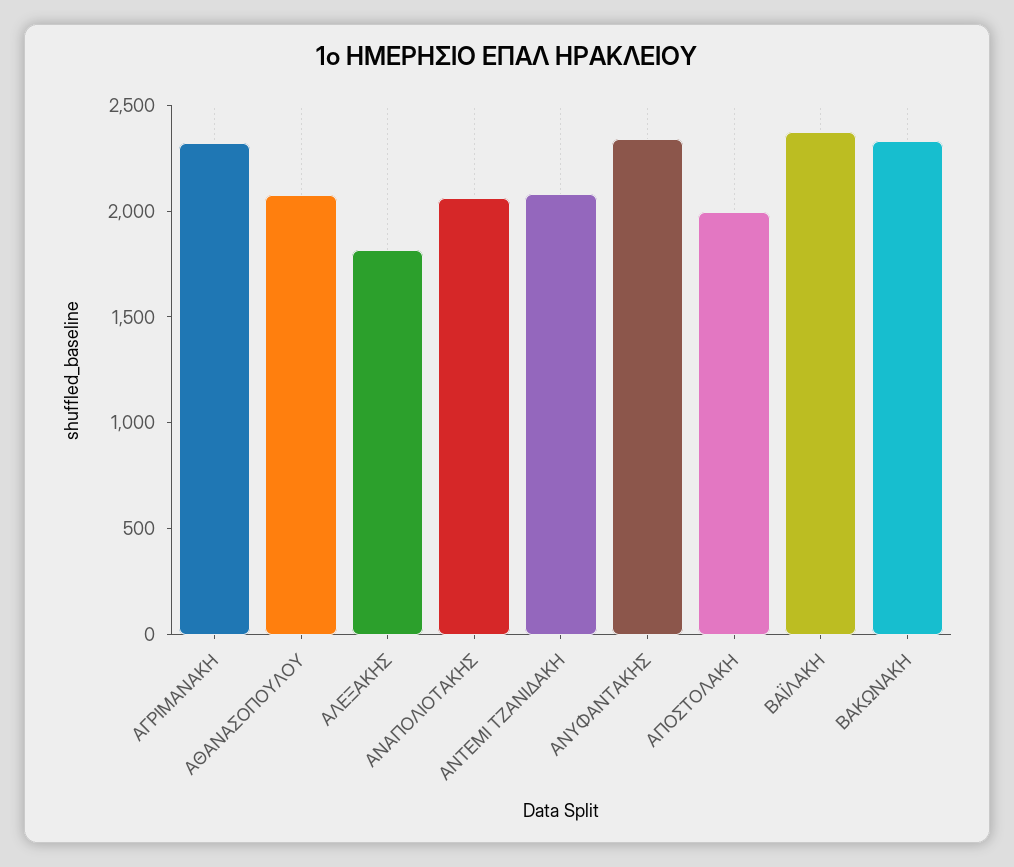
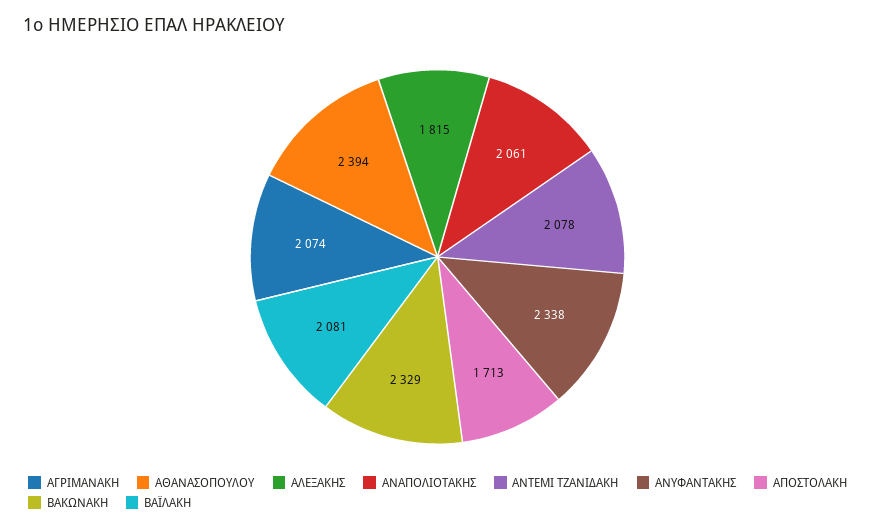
ΑΓΡΙΜΑΝΑΚΗ: 2300 -> 2074
ΑΘΑΝΑΣΟΠΟΥΛΟΥ: 2100 -> 2394
ΑΠΟΣΤΟΛΑΚΗ: 2000 -> 1713
ΒΑΪΛΑΚΗ: 2400 -> 2081

